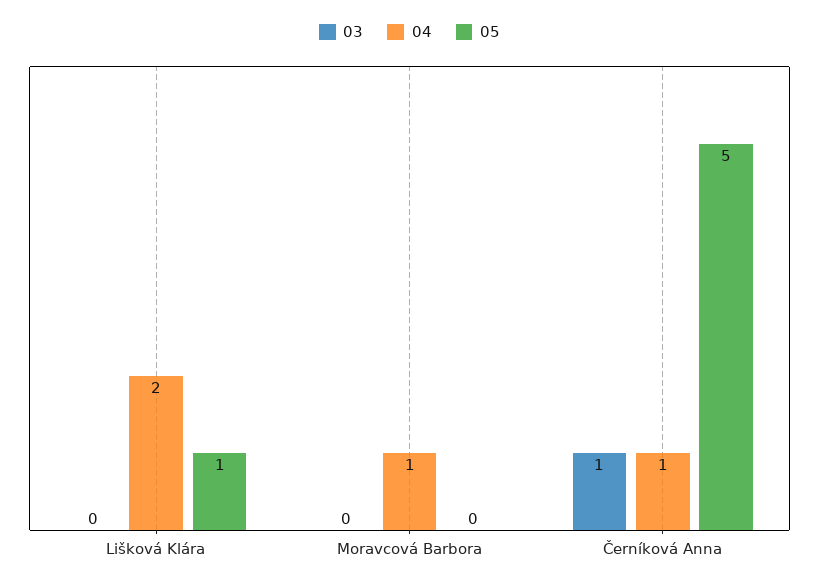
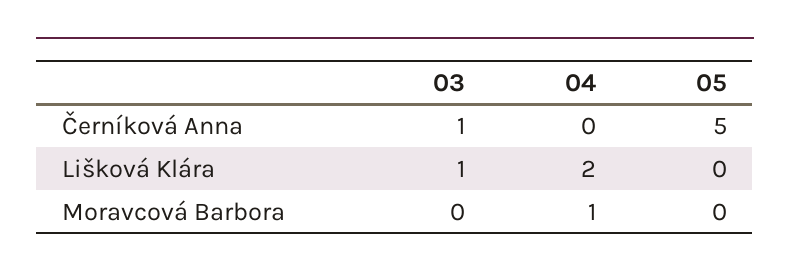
03, Lišková Klára: 0 -> 1
05, Lišková Klára: 1 -> 0
04, Černíková Anna: 1 -> 0

